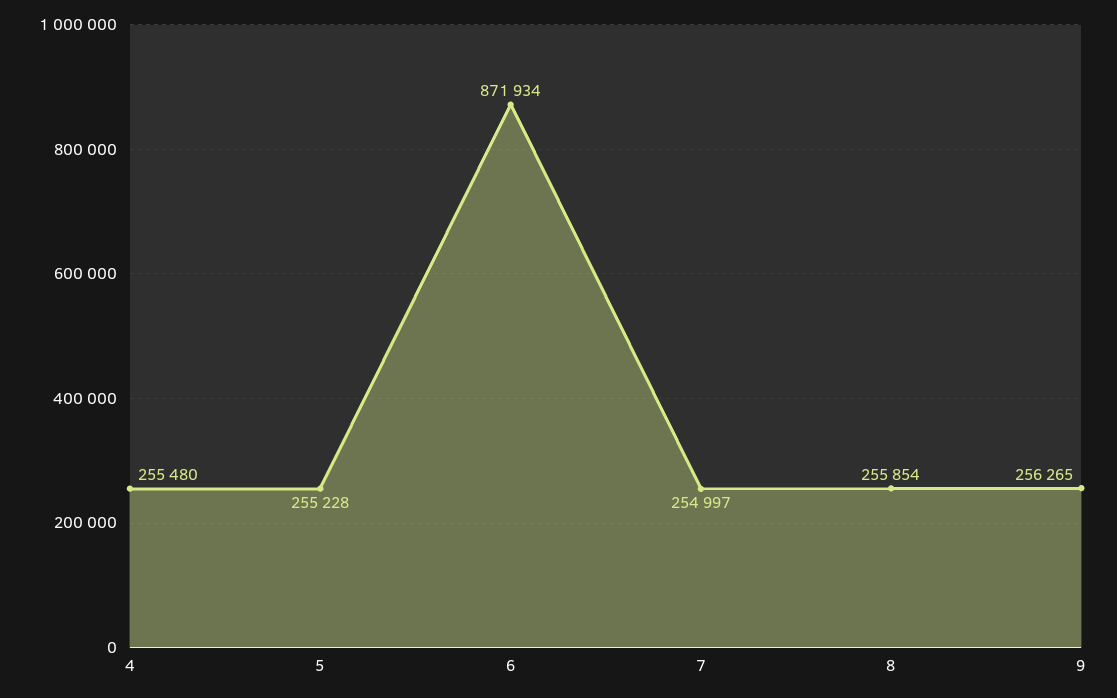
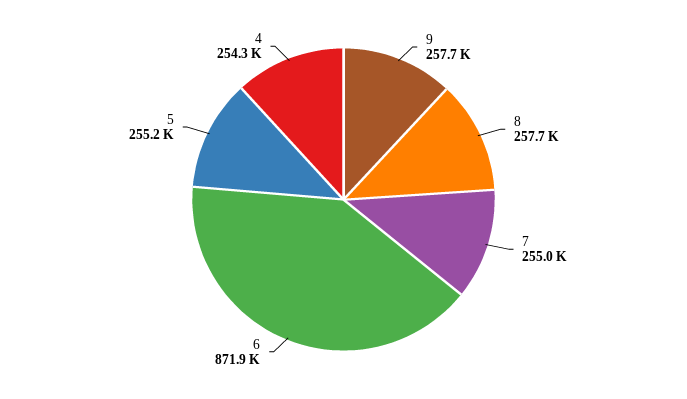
4: 255480 -> 254300
8: 255854 -> 257700
9: 256265 -> 257700

